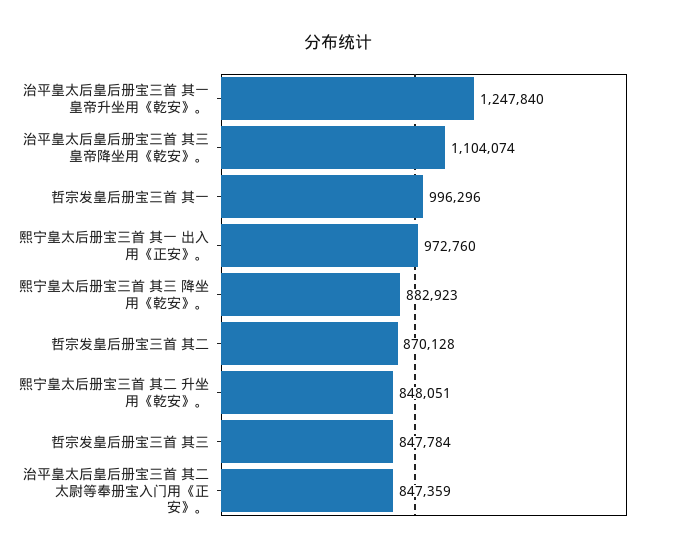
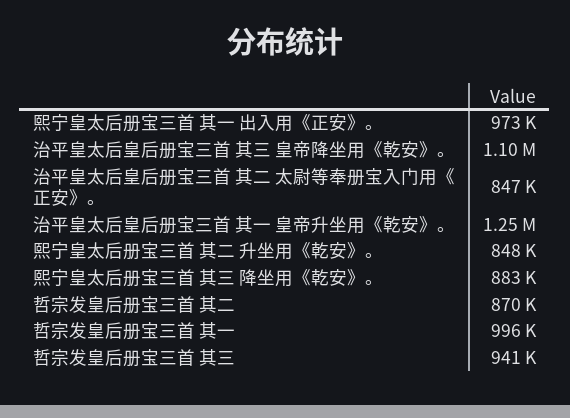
哲宗发皇后册宝三首 其三: 847784 -> 941000

